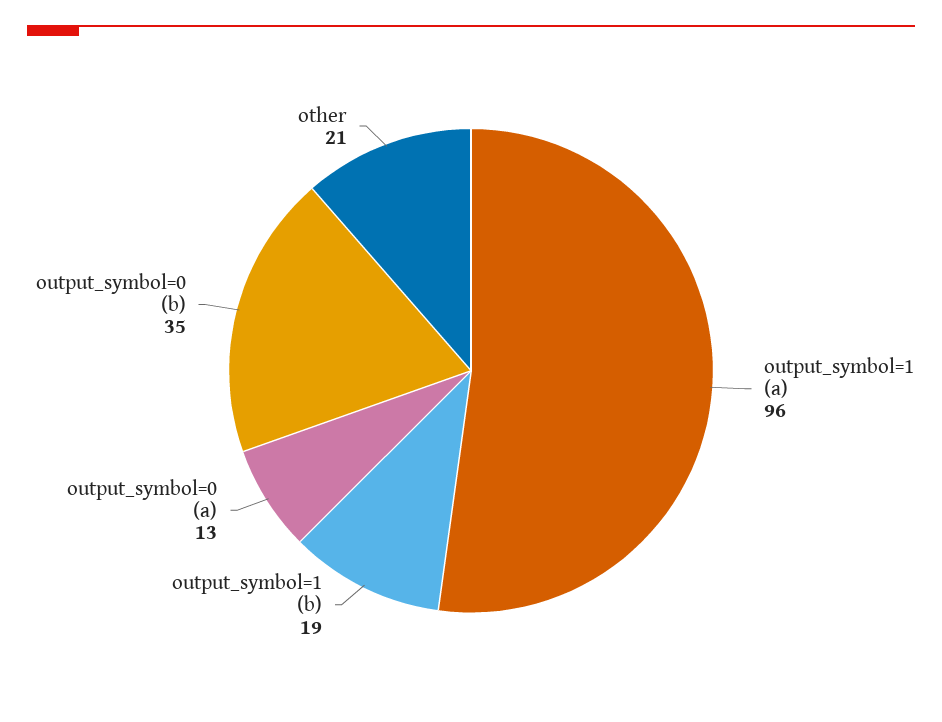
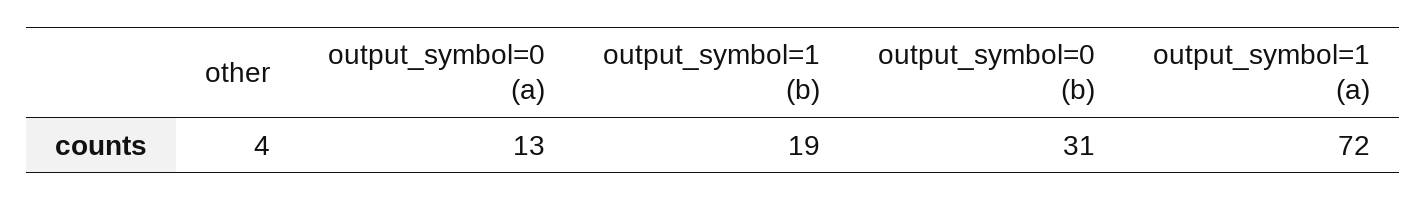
output_symbol=1 (a): 96 -> 72
output_symbol=0 (b): 35 -> 31
other: 21 -> 4

